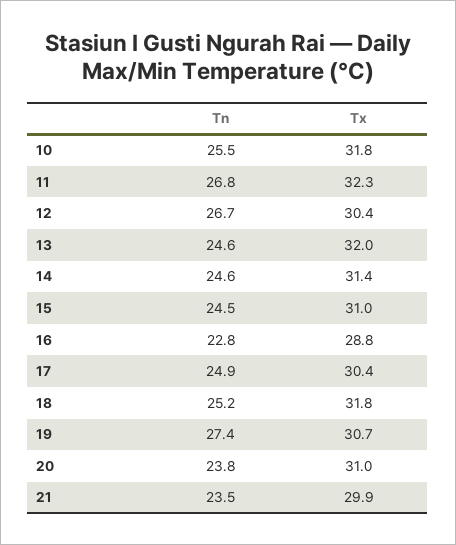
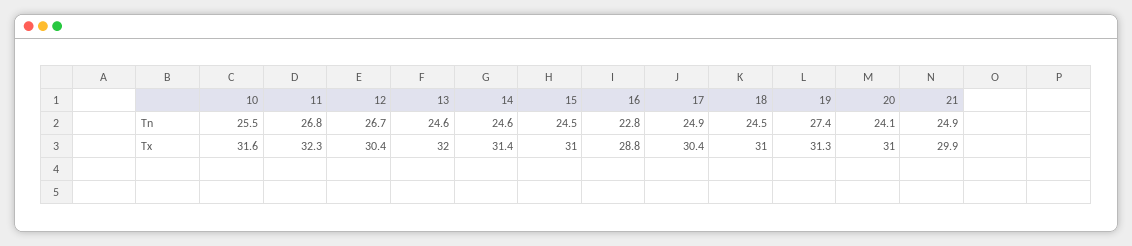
Tx, 10: 31.8 -> 31.6
Tn, 18: 25.2 -> 24.5
Tx, 18: 31.8 -> 31
Tx, 19: 30.7 -> 31.3
Tn, 20: 23.8 -> 24.1
Tn, 21: 23.5 -> 24.9

